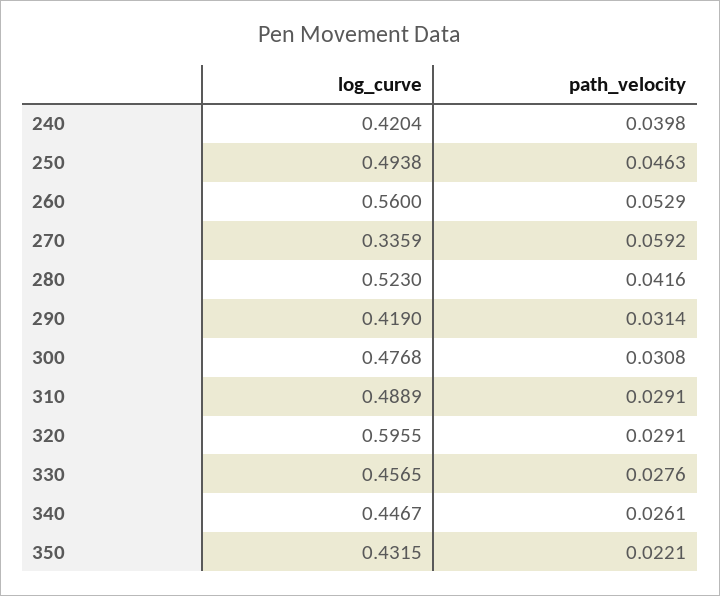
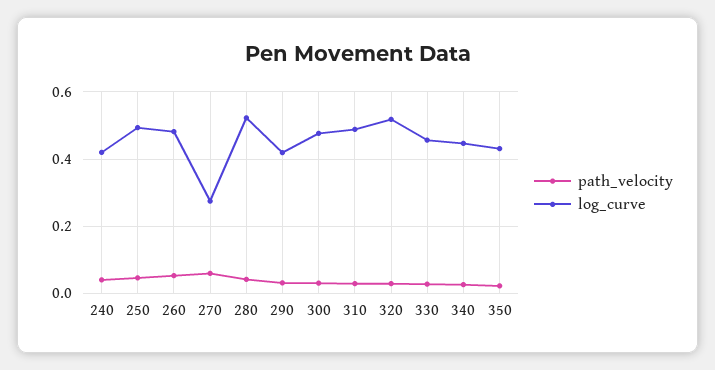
log_curve, 260: 0.56 -> 0.48
log_curve, 270: 0.3359 -> 0.28
log_curve, 320: 0.5955 -> 0.52

